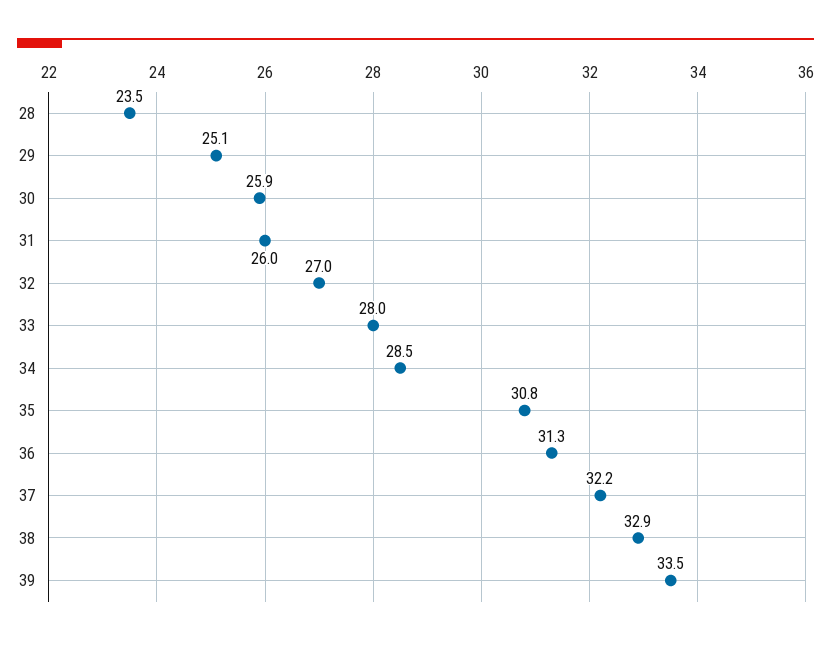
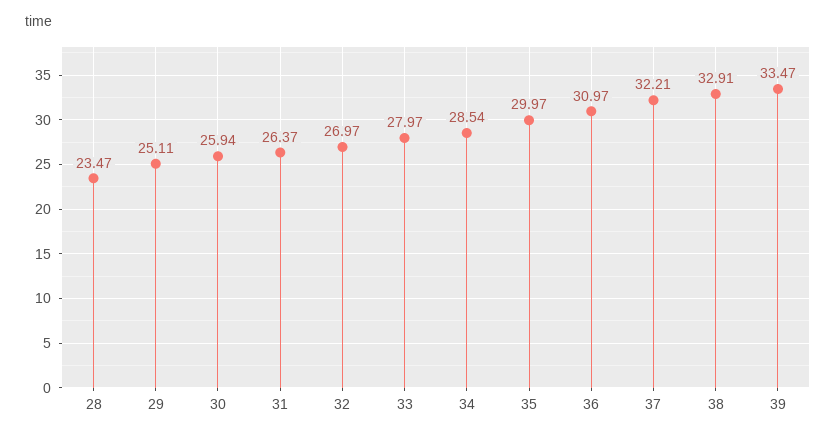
31: 26 -> 26.37
35: 30.8 -> 29.97
36: 31.3 -> 30.97

